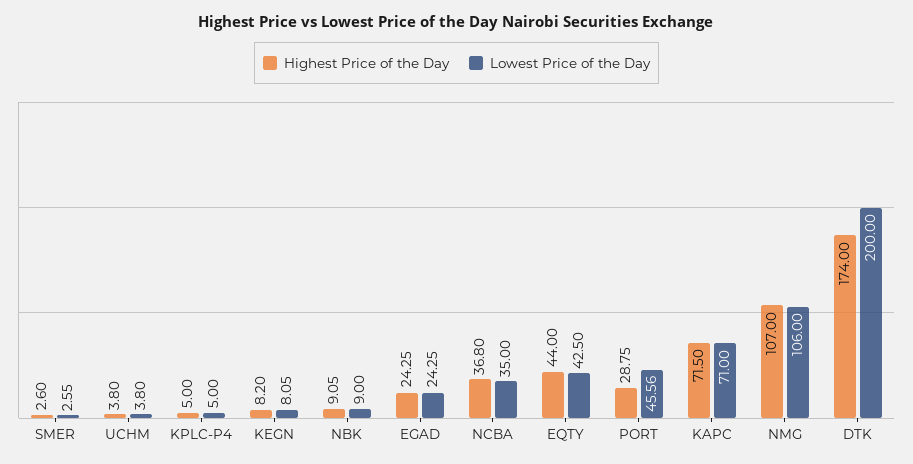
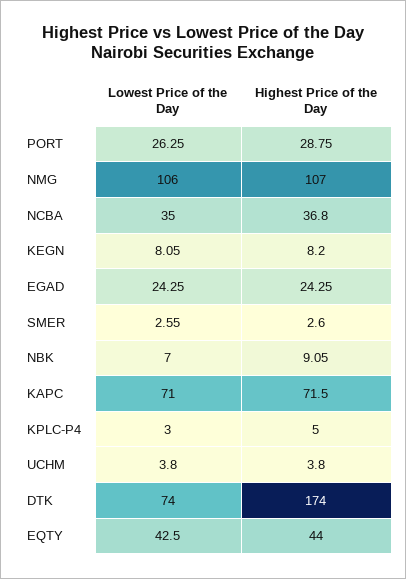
Lowest Price of the Day, KPLC-P4: 5 -> 3
Lowest Price of the Day, NBK: 9 -> 7
Lowest Price of the Day, PORT: 45.56 -> 26.25
Lowest Price of the Day, DTK: 200 -> 74

